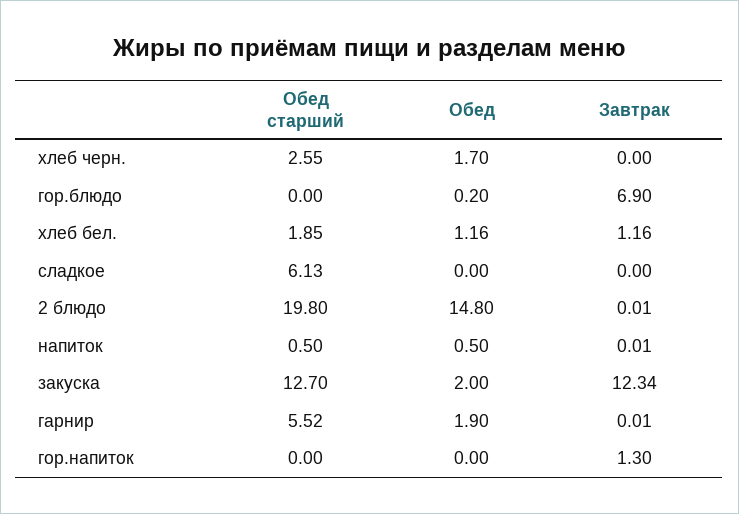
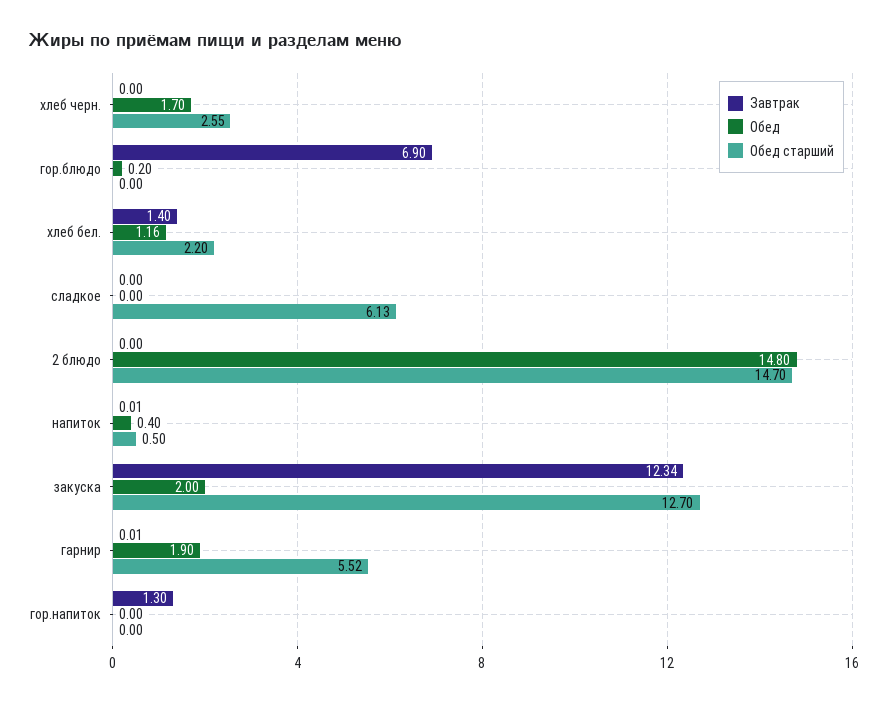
Обед старший, хлеб бел.: 1.85 -> 2.2
Завтрак, хлеб бел.: 1.16 -> 1.4
Обед старший, 2 блюдо: 19.8 -> 14.7
Завтрак, 2 блюдо: 0.01 -> 0
Обед, напиток: 0.5 -> 0.4

